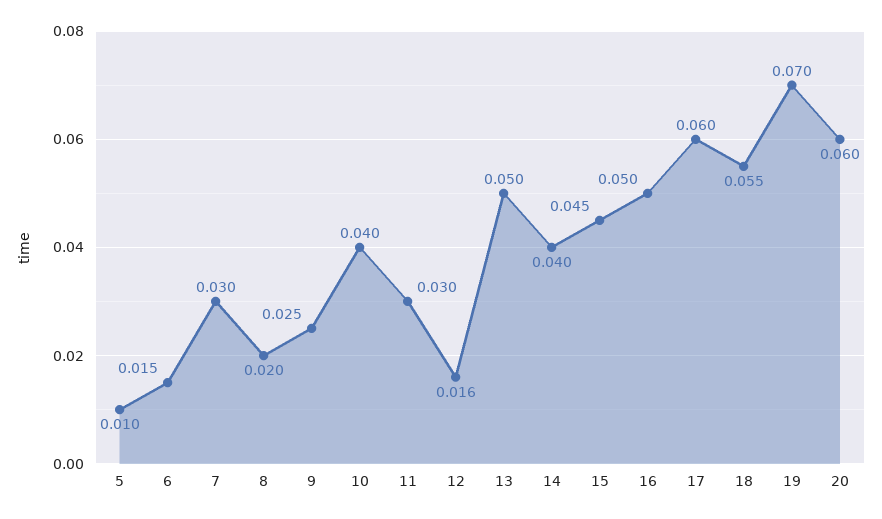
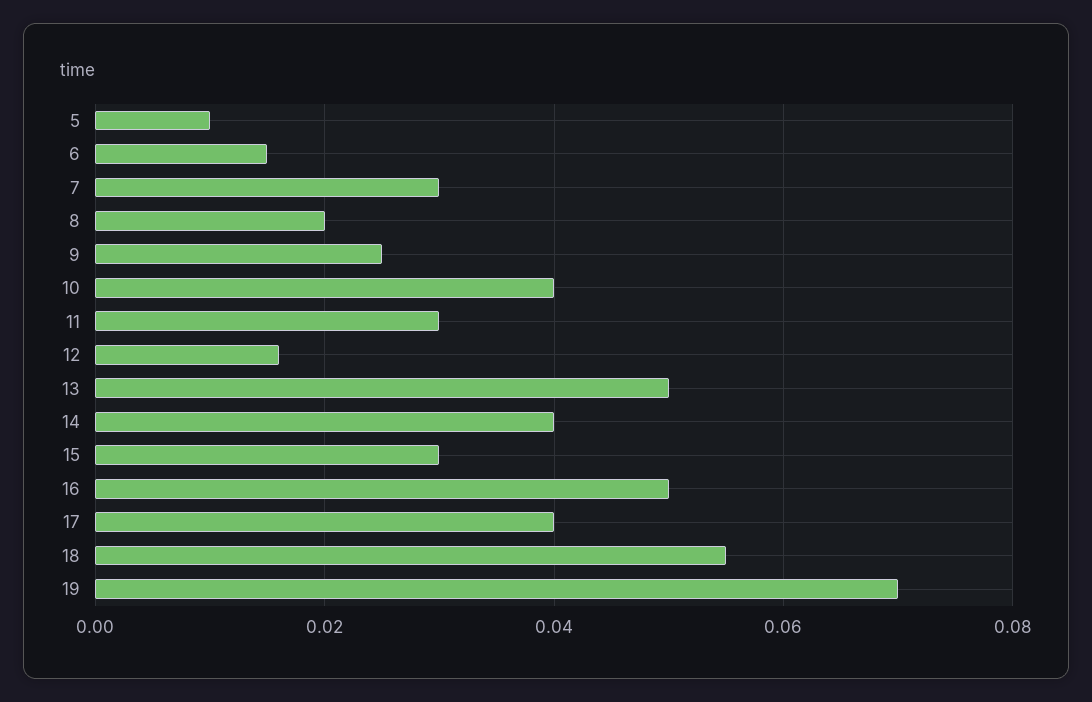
15: 0.045 -> 0.03
17: 0.06 -> 0.04
20: 0.06 -> none

